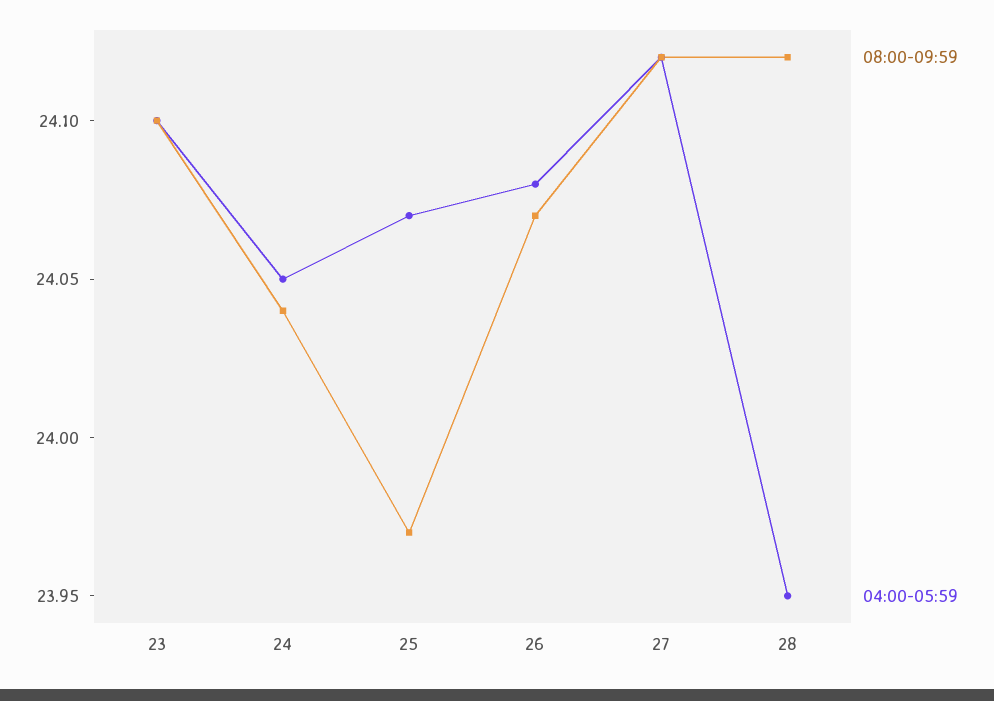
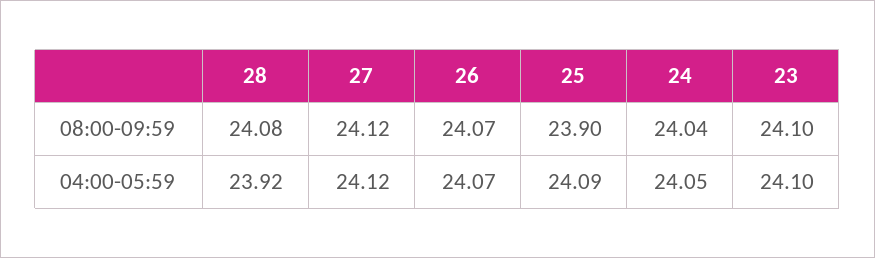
08:00-09:59, 25: 23.97 -> 23.9
04:00-05:59, 25: 24.07 -> 24.09
04:00-05:59, 26: 24.08 -> 24.07
08:00-09:59, 28: 24.12 -> 24.08
04:00-05:59, 28: 23.95 -> 23.92

